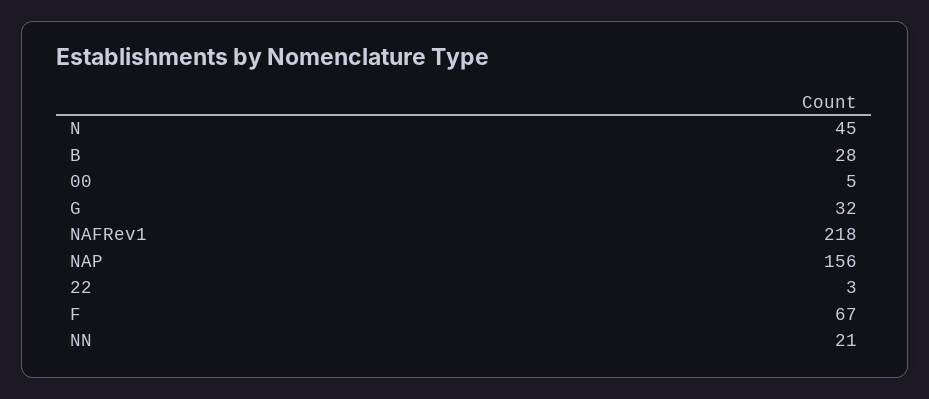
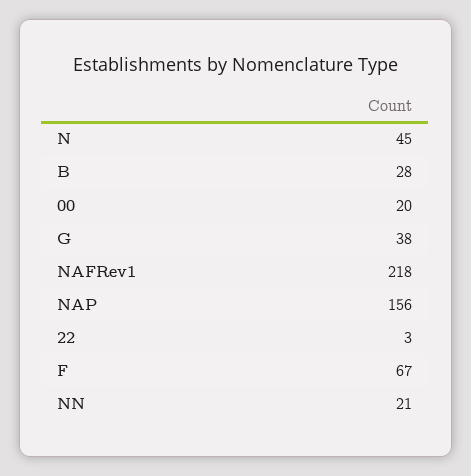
00: 5 -> 20
G: 32 -> 38

